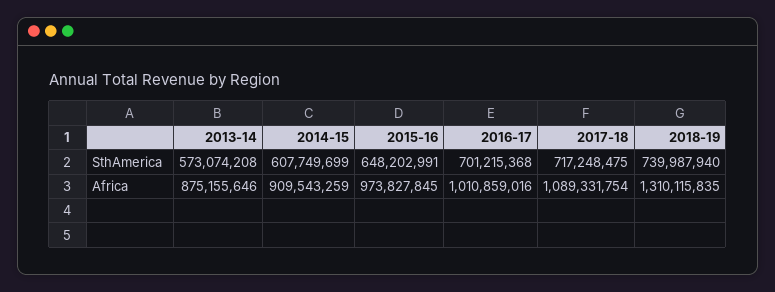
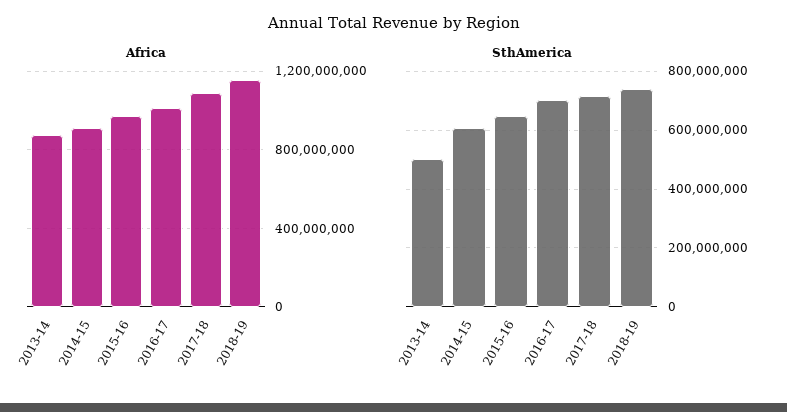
SthAmerica, 2013-14: 573074208 -> 500000000
Africa, 2018-19: 1310115835 -> 1150000000

